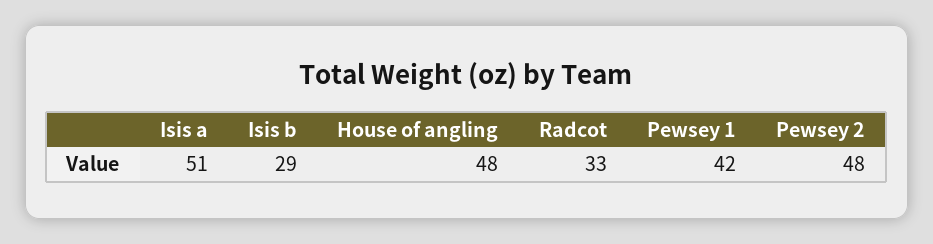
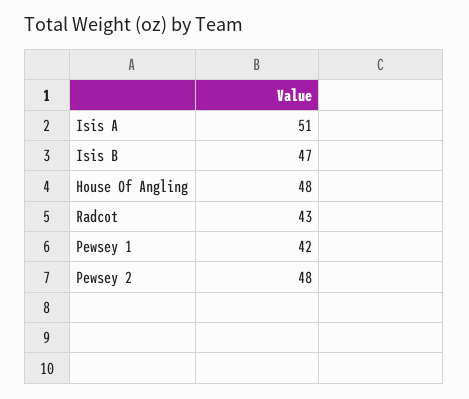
Isis b: 29 -> 47
Radcot: 33 -> 43

